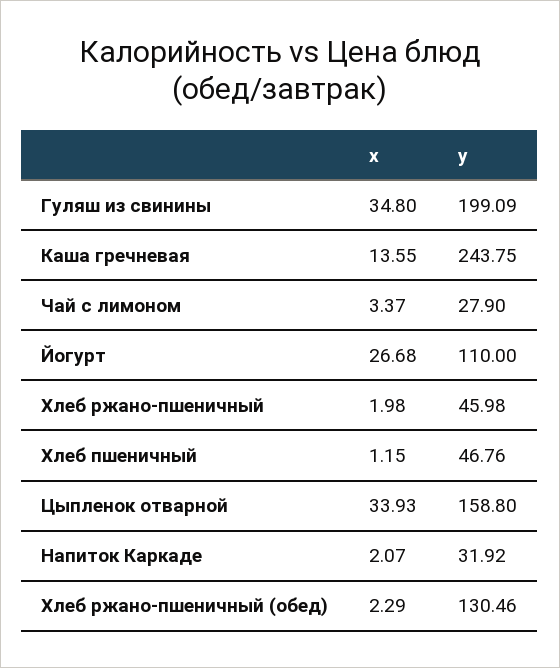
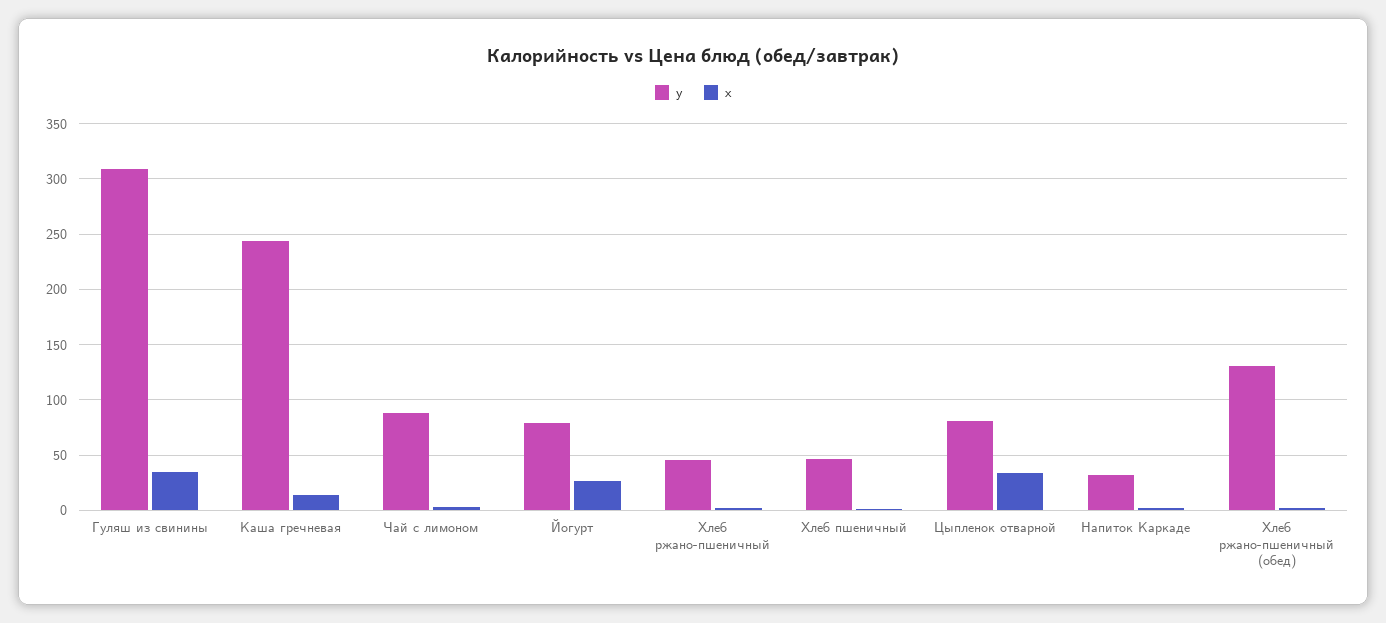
y, Гуляш из свинины: 199.09 -> 310
y, Чай с лимоном: 27.9 -> 90
y, Йогурт: 110 -> 80
y, Цыпленок отварной: 158.8 -> 80

